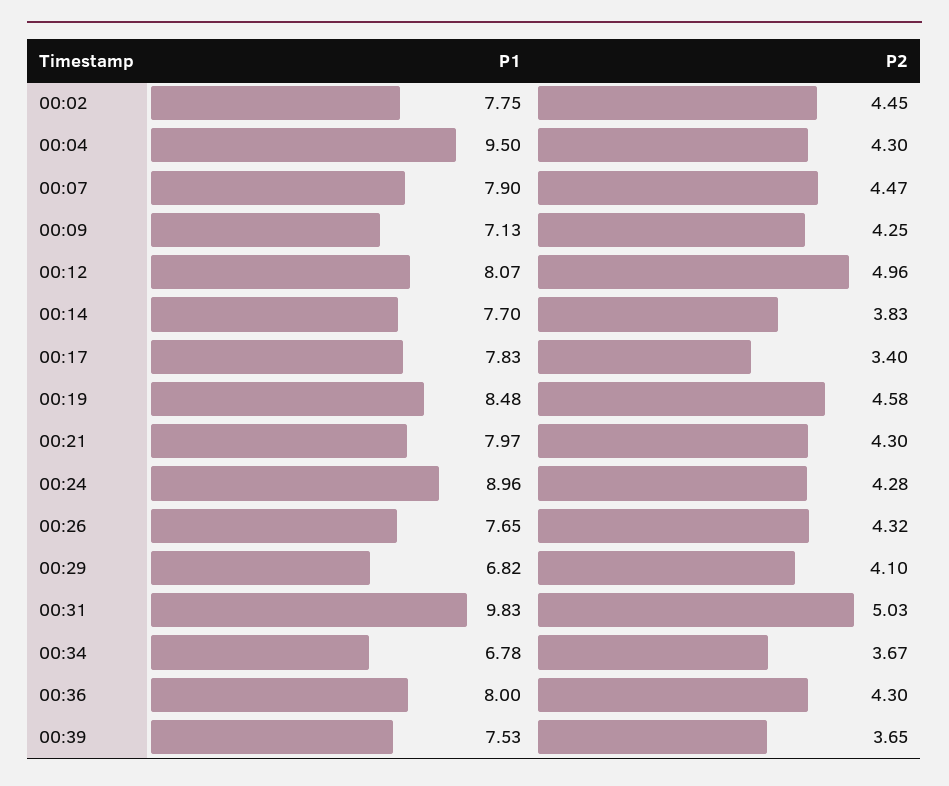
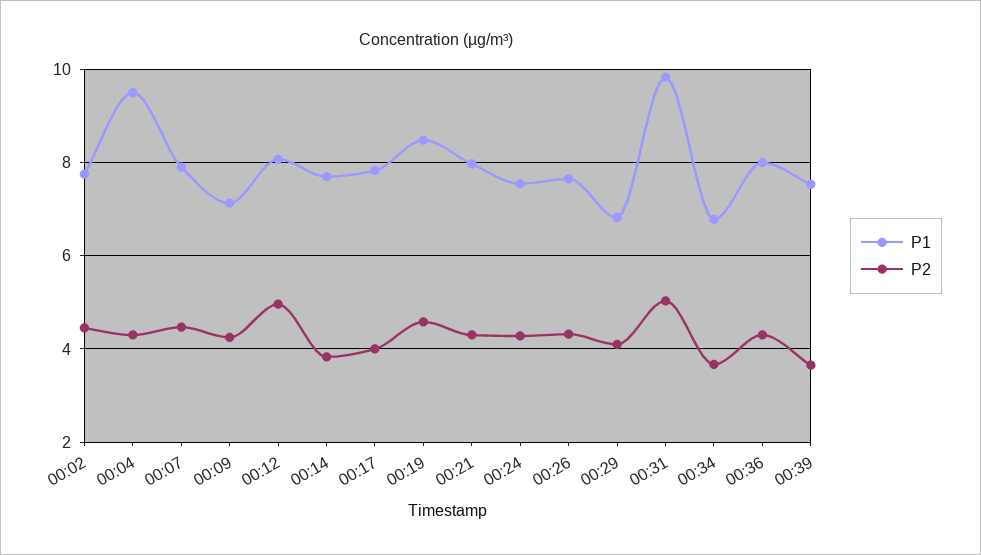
P2, 00:17: 3.4 -> 4
P1, 00:24: 8.96 -> 7.6

